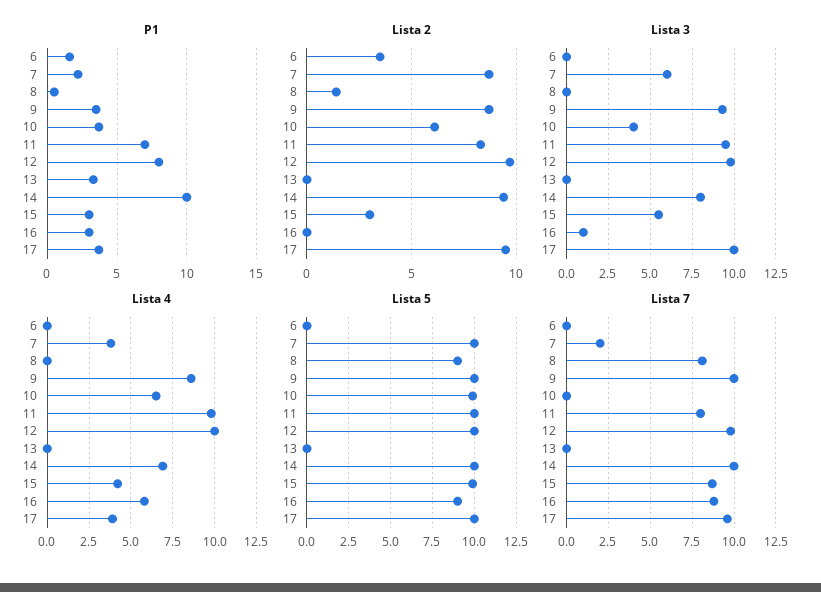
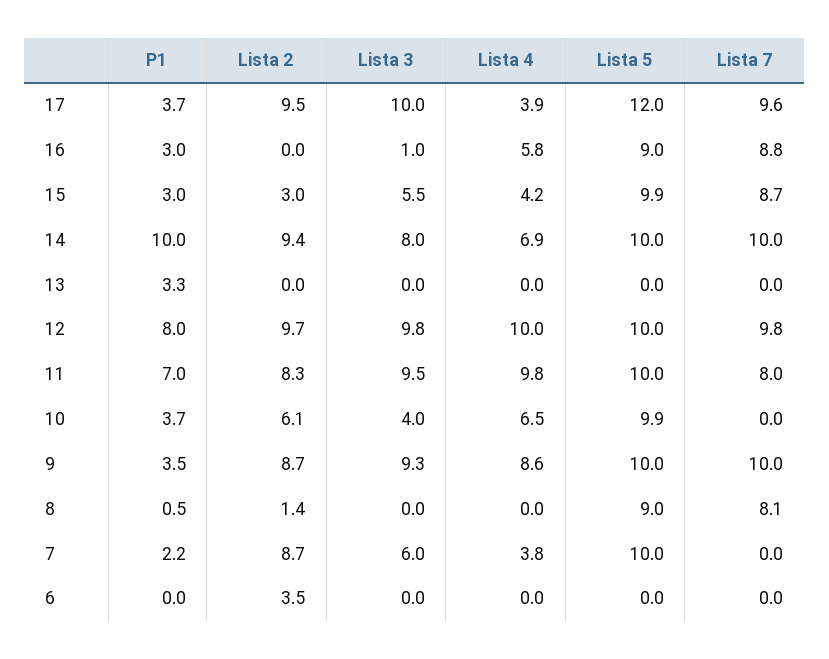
P1, 6: 1.5 -> 0
Lista 5, 17: 10 -> 12
Lista 7, 7: 2 -> 0

